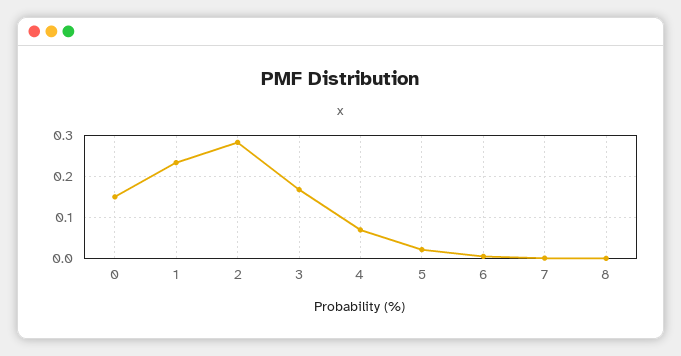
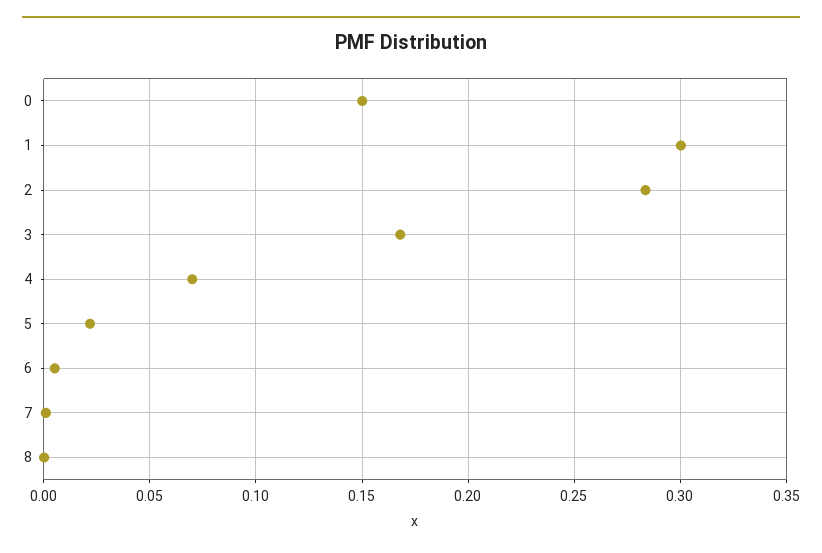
1: 0.24 -> 0.3

